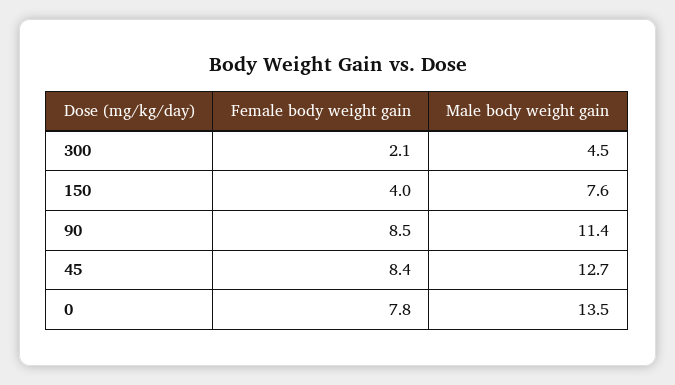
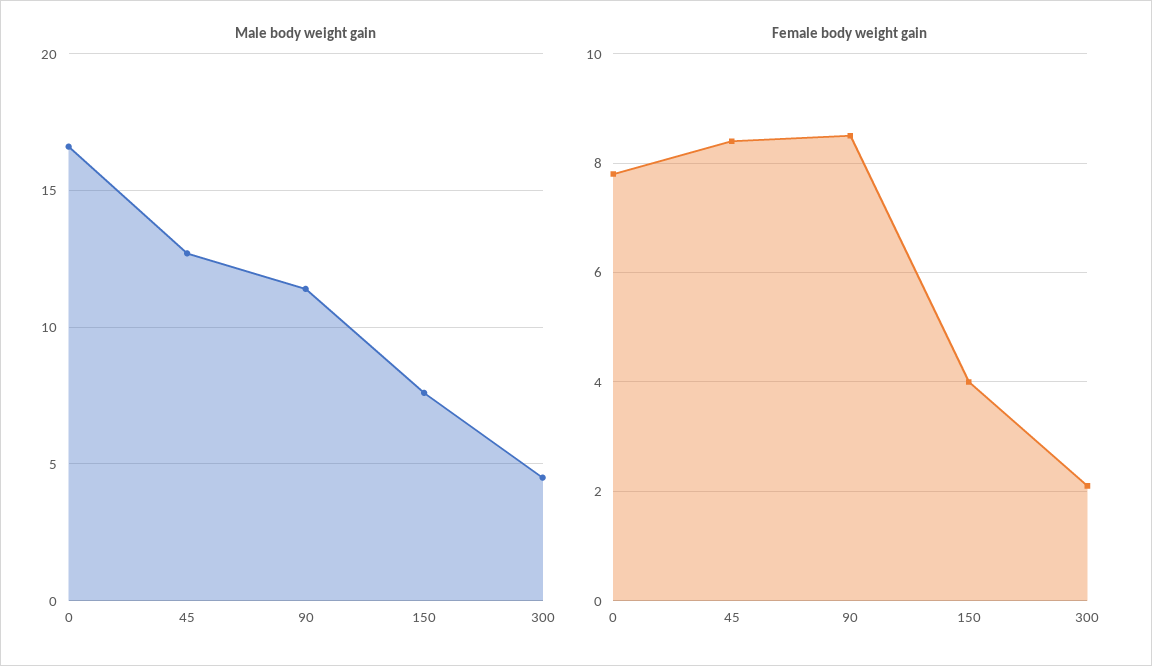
Male body weight gain, 0: 13.5 -> 16.5

